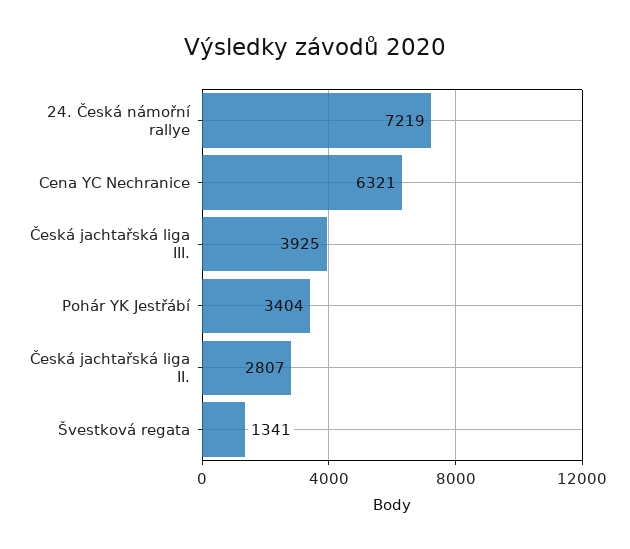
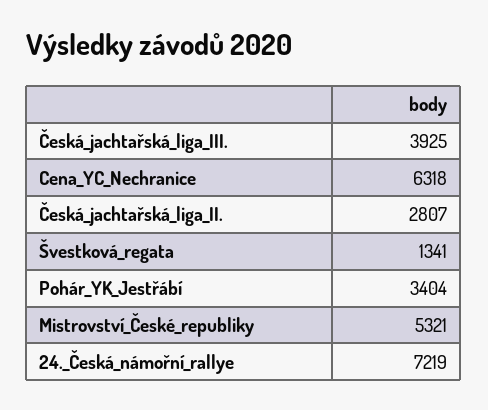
Cena YC Nechranice: 6321 -> 6318
Mistrovství_České_republiky: none -> 5321

